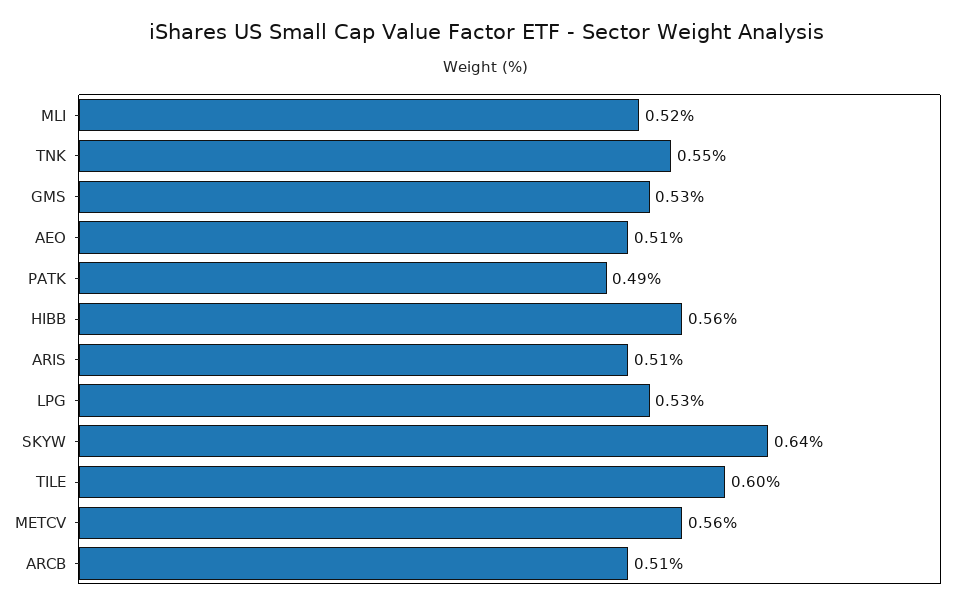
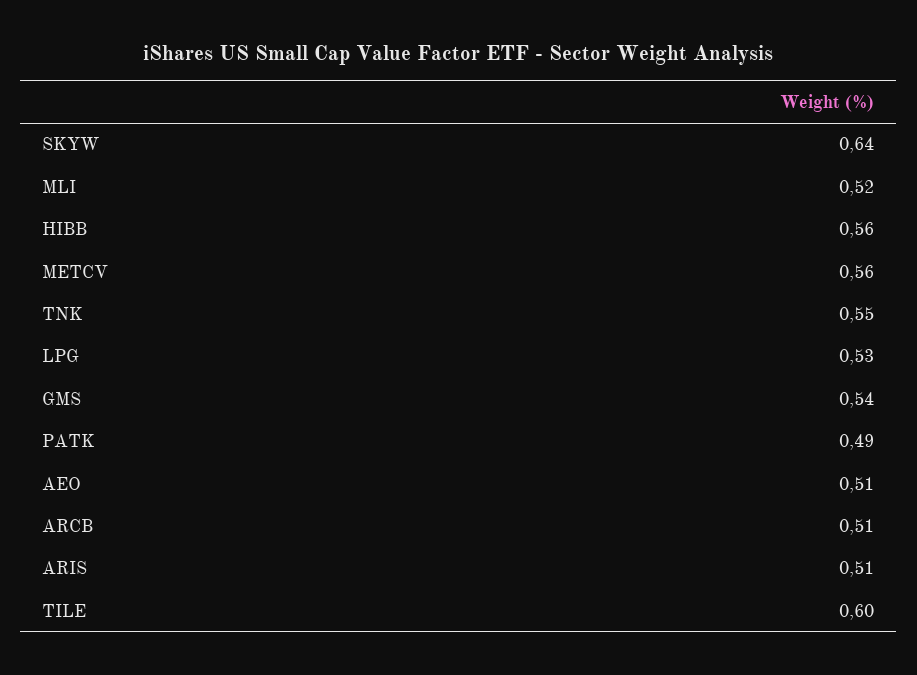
GMS: 0.53 -> 0.54

